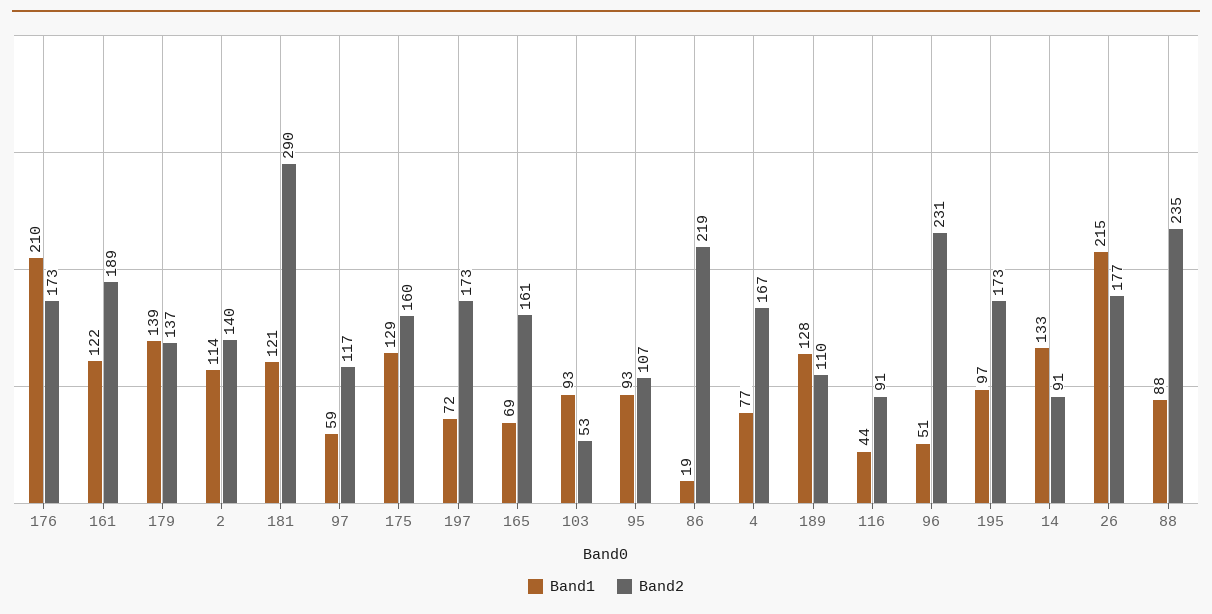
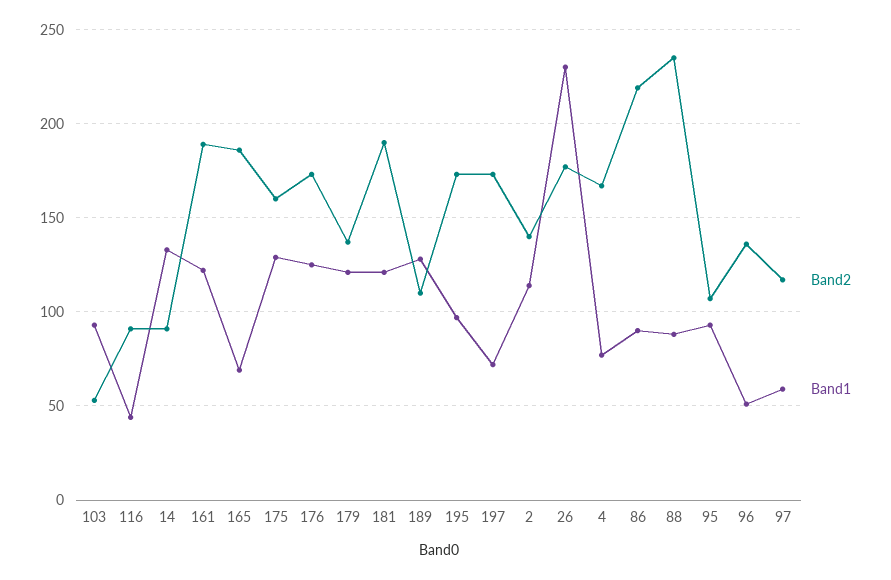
Band1, 176: 210 -> 125
Band1, 179: 139 -> 120
Band2, 181: 290 -> 190
Band2, 165: 161 -> 185
Band1, 86: 19 -> 90
Band2, 96: 231 -> 135
Band1, 26: 215 -> 230

